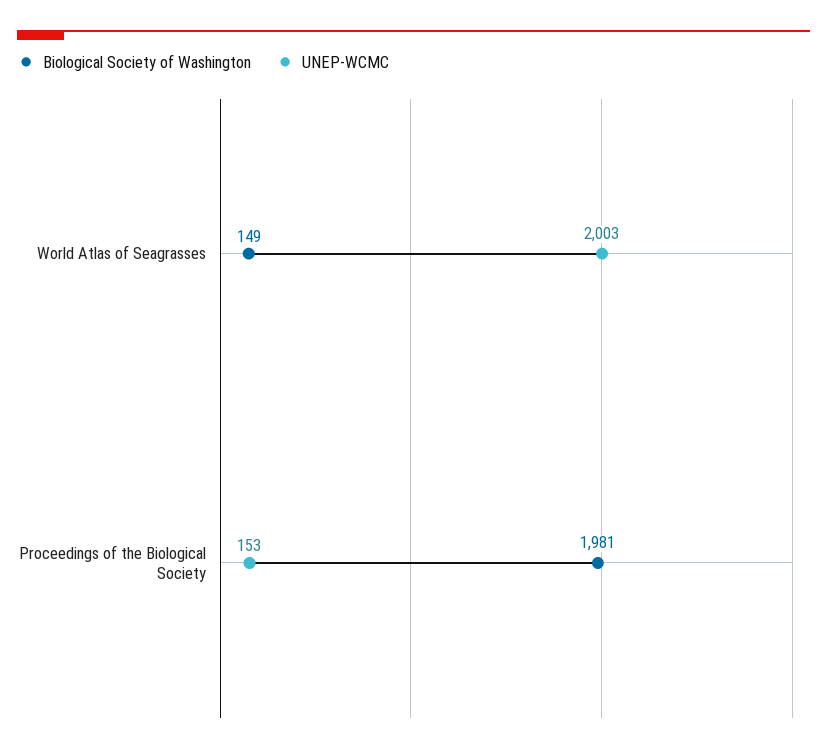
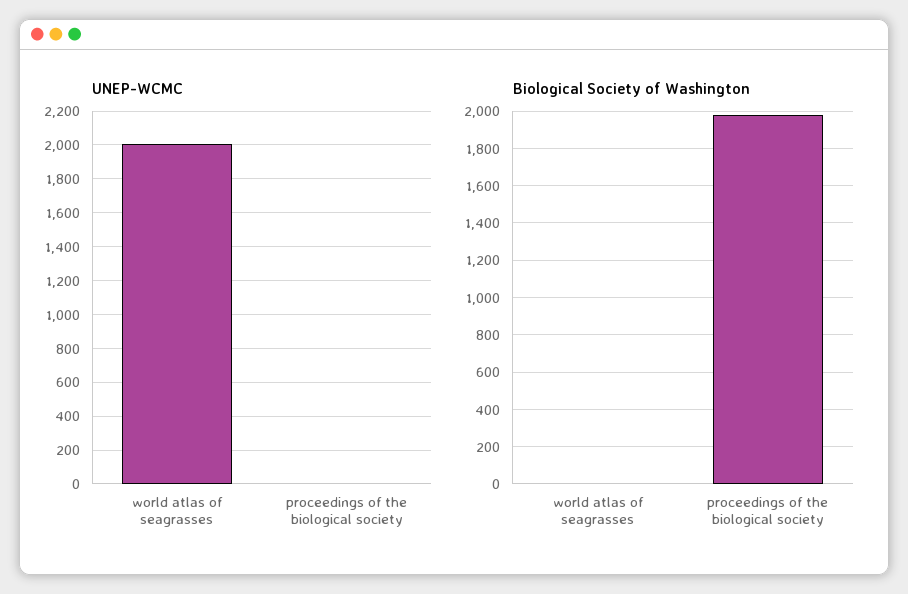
Biological Society of Washington, World Atlas of Seagrasses: 149 -> 0
UNEP-WCMC, Proceedings of the Biological Society: 153 -> 0

